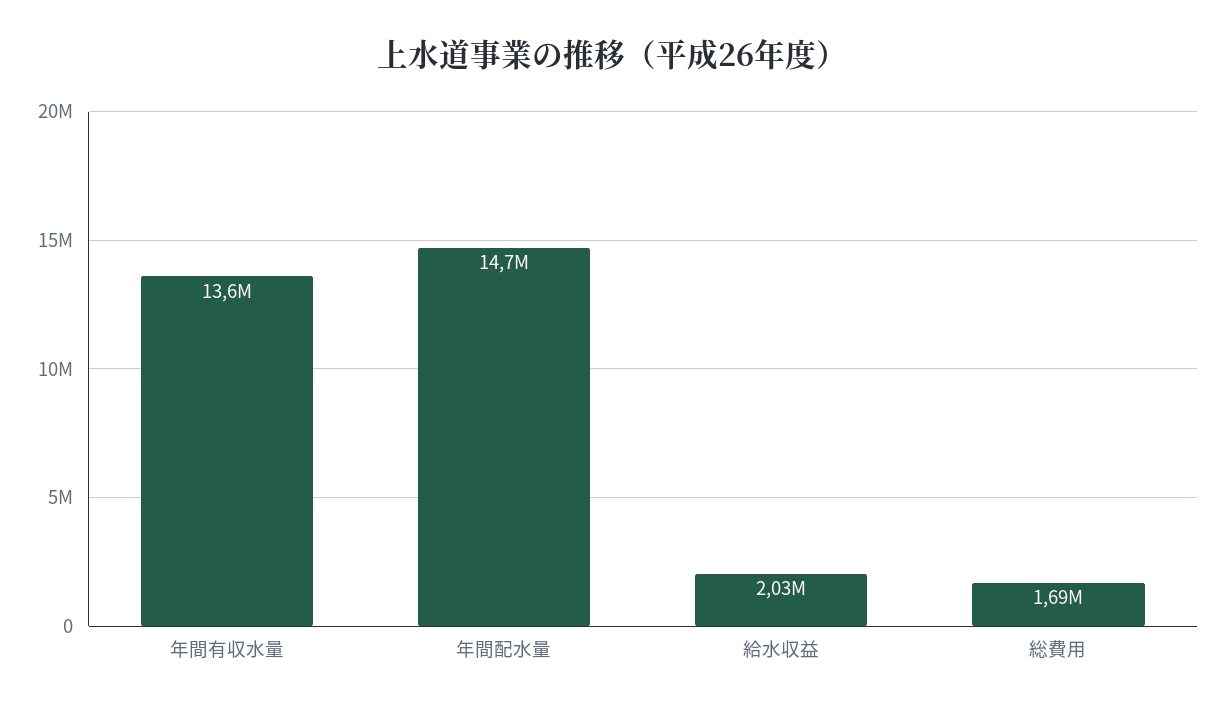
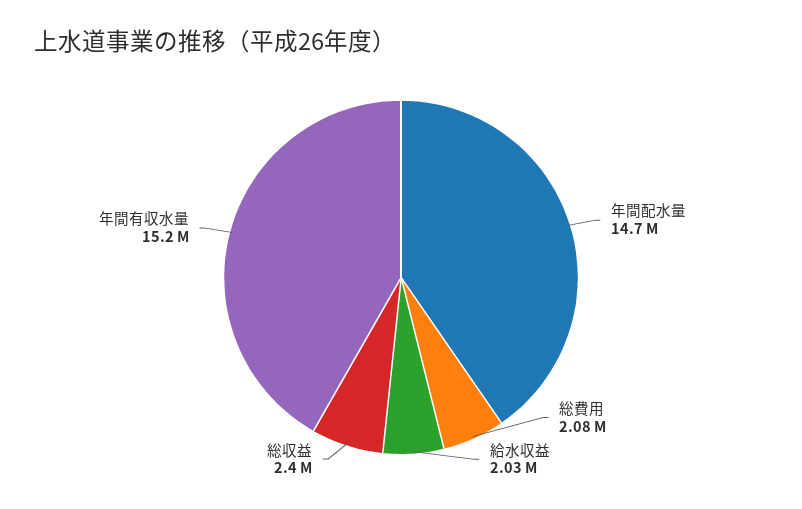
年間有収水量: 13600000 -> 15200000
総費用: 1690000 -> 2080000
総収益: none -> 2400000

